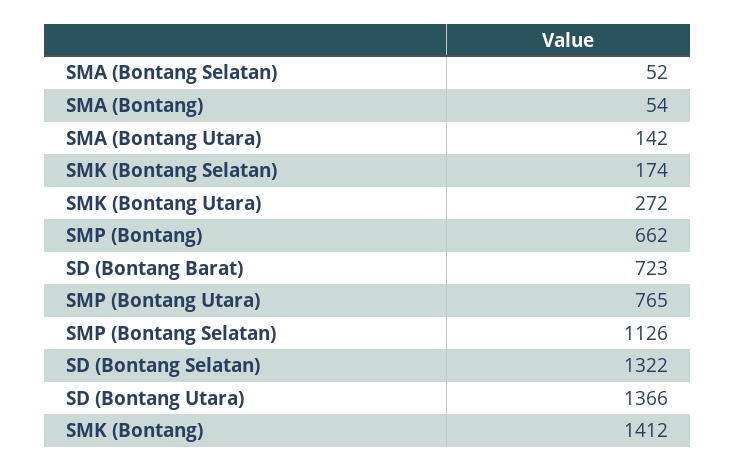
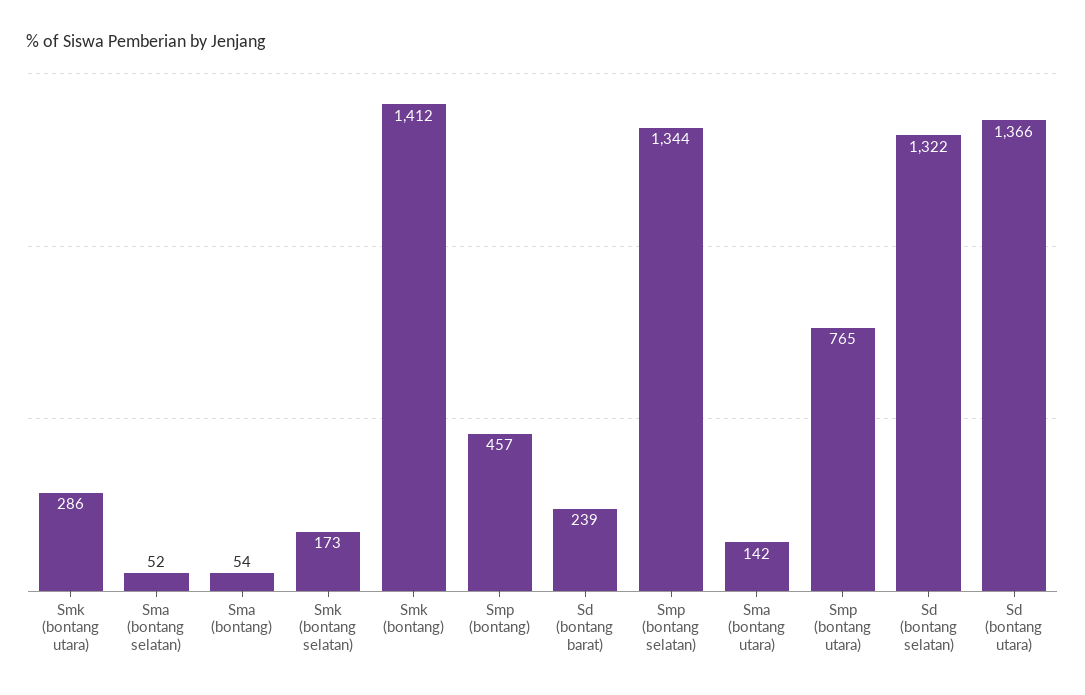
SMK (Bontang Selatan): 174 -> 173
SMK (Bontang Utara): 272 -> 286
SMP (Bontang): 662 -> 457
SD (Bontang Barat): 723 -> 239
SMP (Bontang Selatan): 1126 -> 1344

